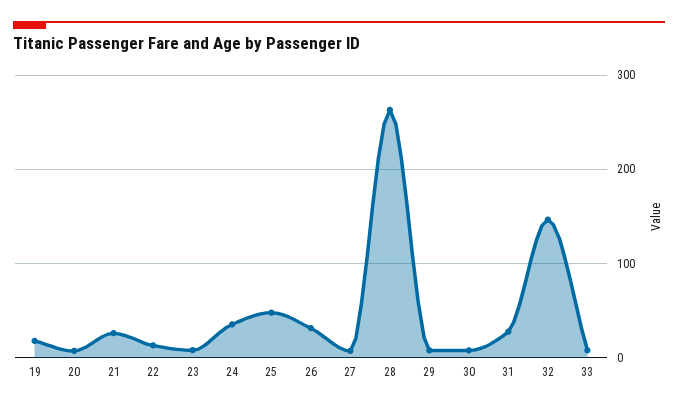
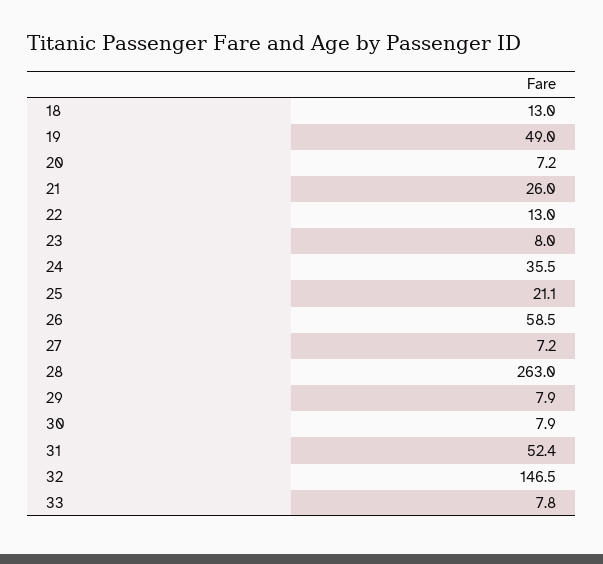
19: 20 -> 49
25: 50 -> 21.1
26: 30 -> 58.5
31: 30 -> 52.4
18: none -> 13

